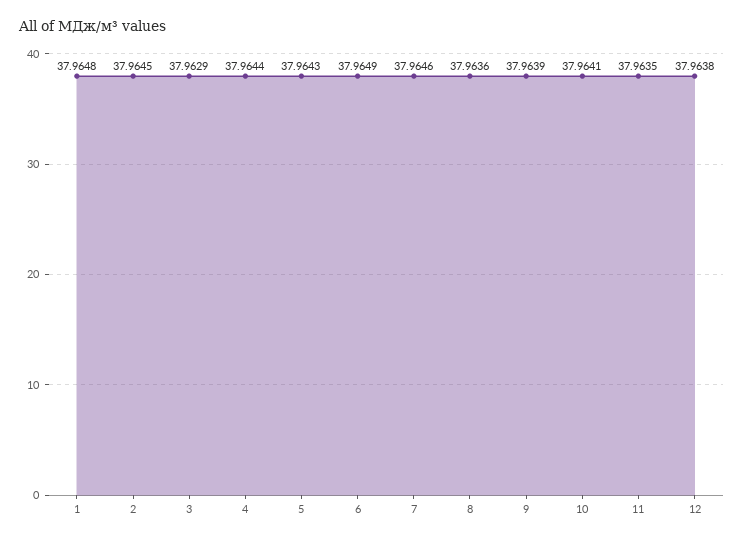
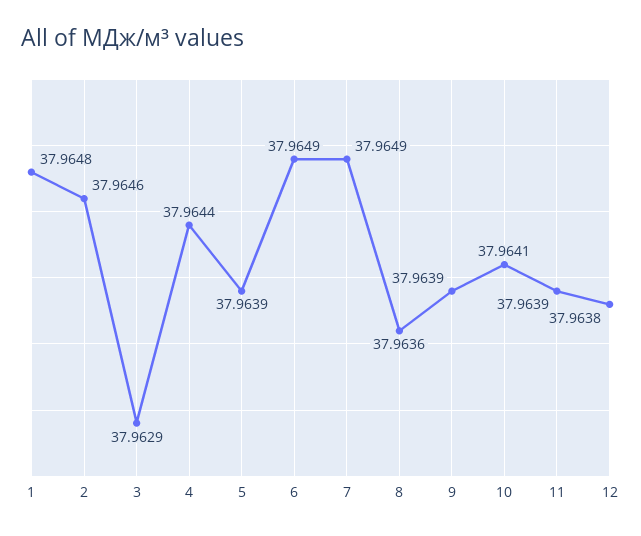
2: 37.9645 -> 37.9646
5: 37.9643 -> 37.9639
7: 37.9646 -> 37.9649
11: 37.9635 -> 37.9639

